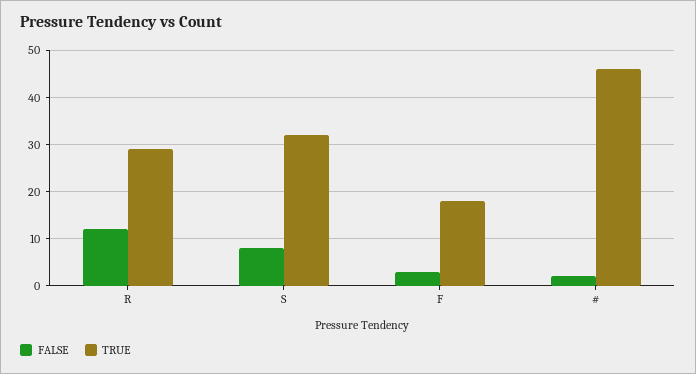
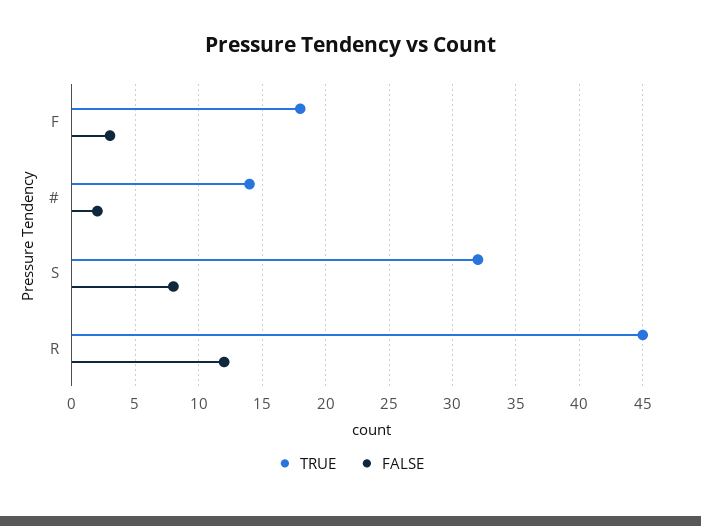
TRUE, R: 30 -> 45
TRUE, #: 45 -> 14

